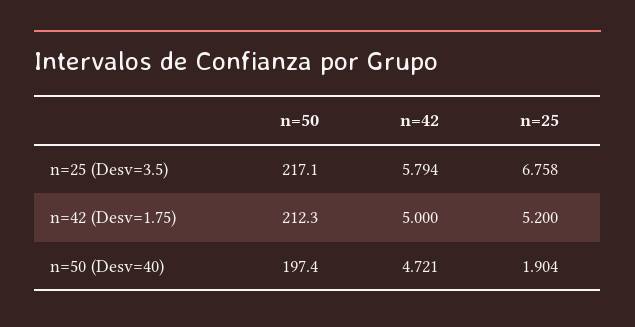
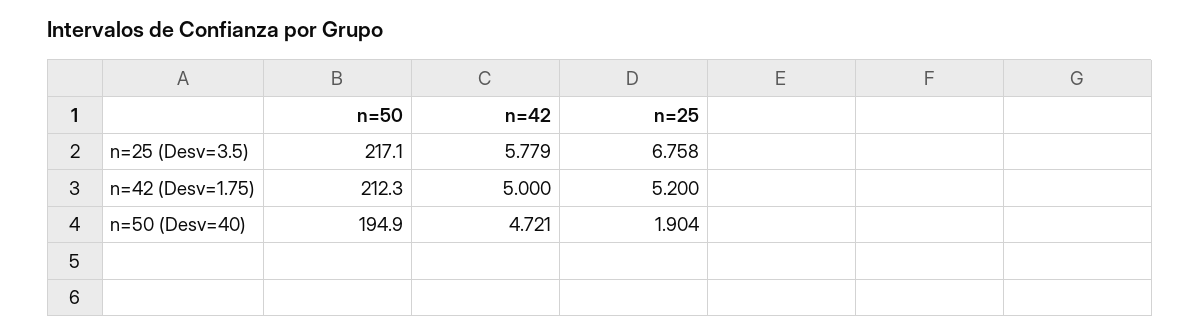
n=42, n=25 (Desv=3.5): 5.794 -> 5.779
n=50, n=50 (Desv=40): 197.4 -> 194.9

